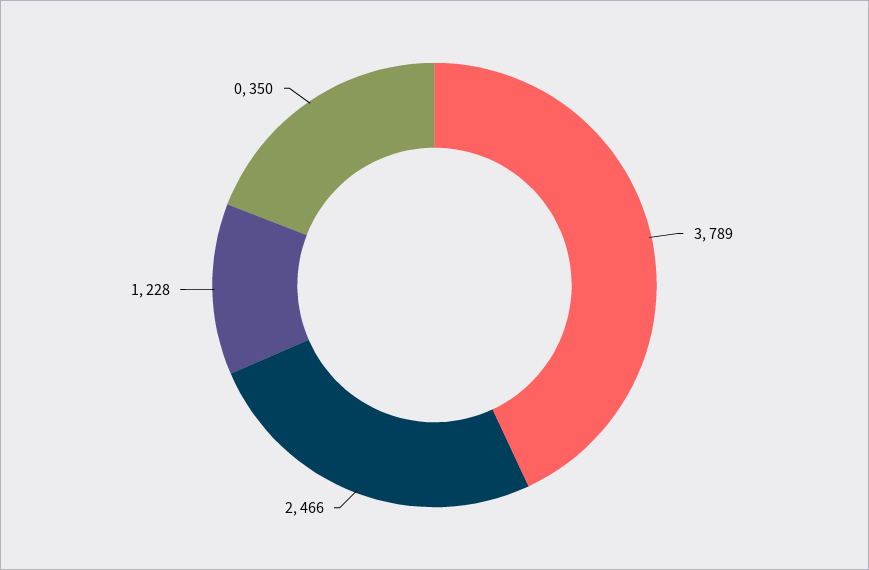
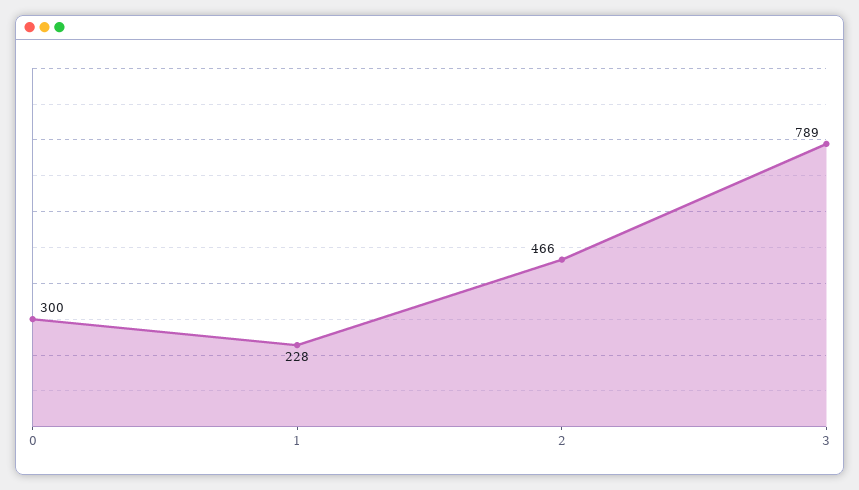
0: 350 -> 300

